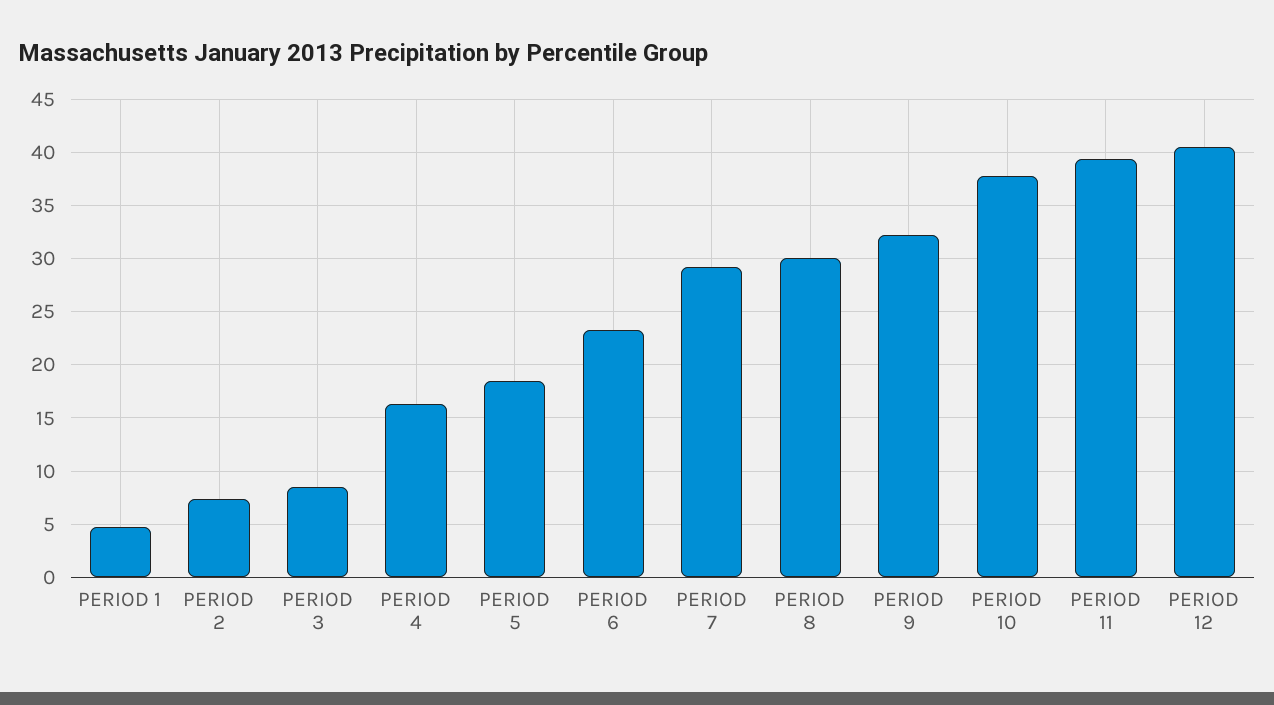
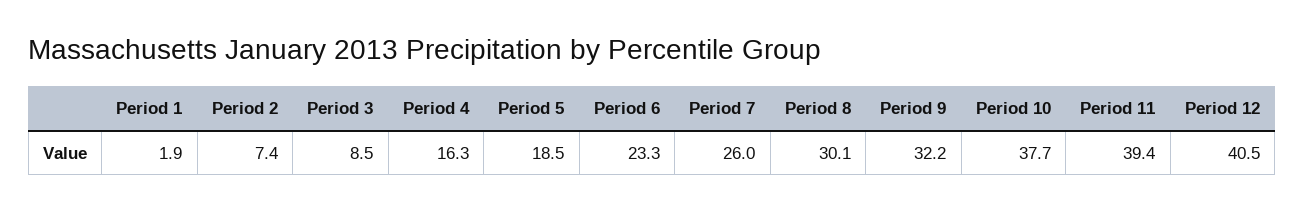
PERIOD 1: 5 -> 1.9
PERIOD 7: 29 -> 26

